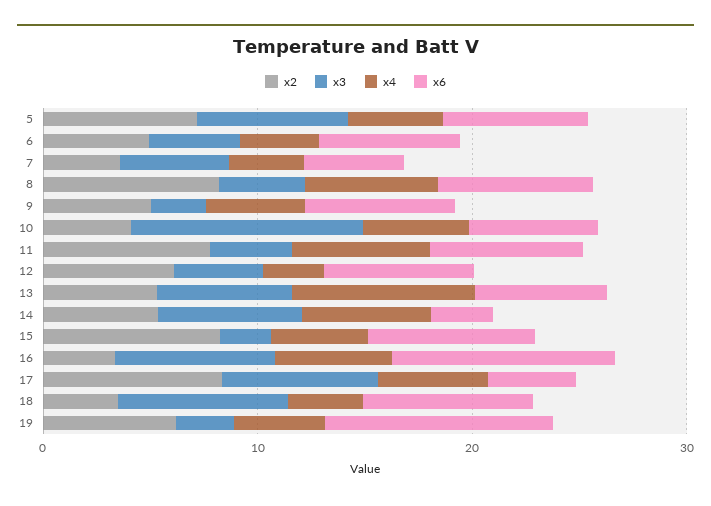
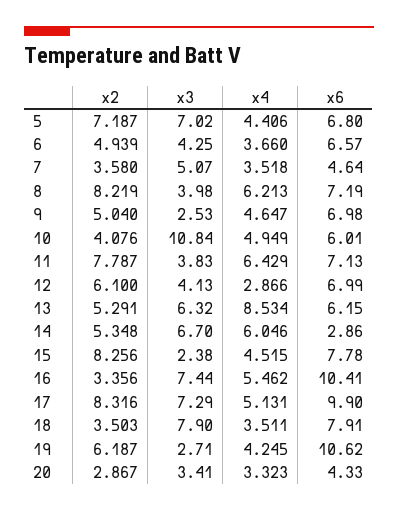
x6, 17: 4 -> 9.9
x2, 20: none -> 2.867
x3, 20: none -> 3.41
x4, 20: none -> 3.323
x6, 20: none -> 4.33

